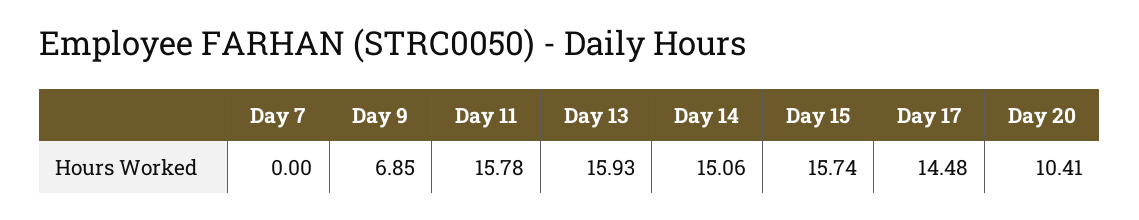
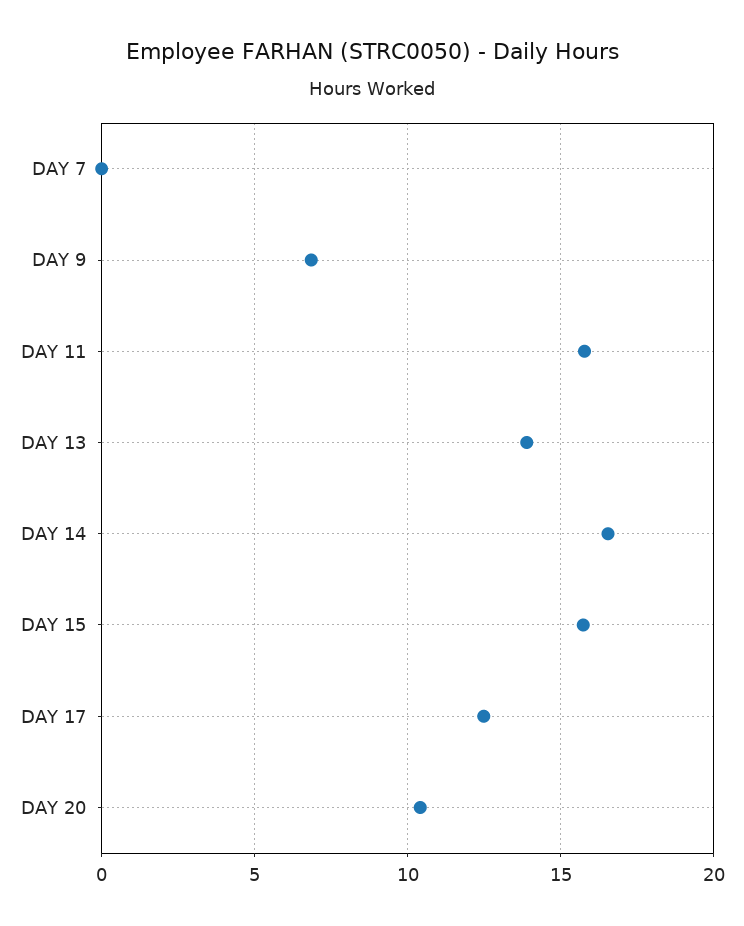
Day 13: 15.93 -> 14
Day 14: 15.06 -> 16.5
Day 17: 14.48 -> 12.5

